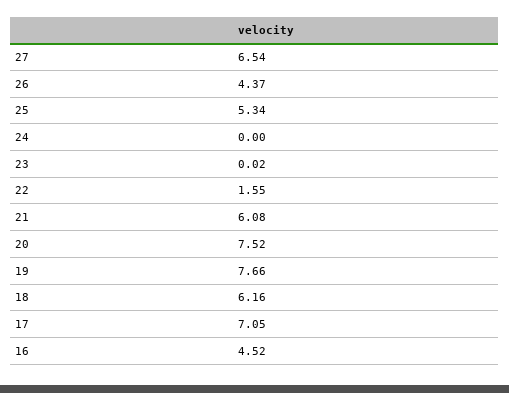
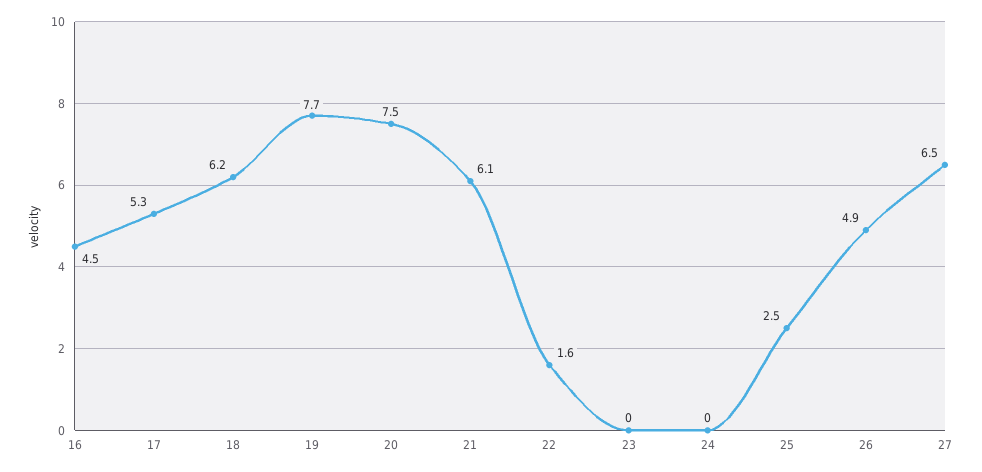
26: 4.37 -> 4.9
25: 5.34 -> 2.5
17: 7.05 -> 5.3

